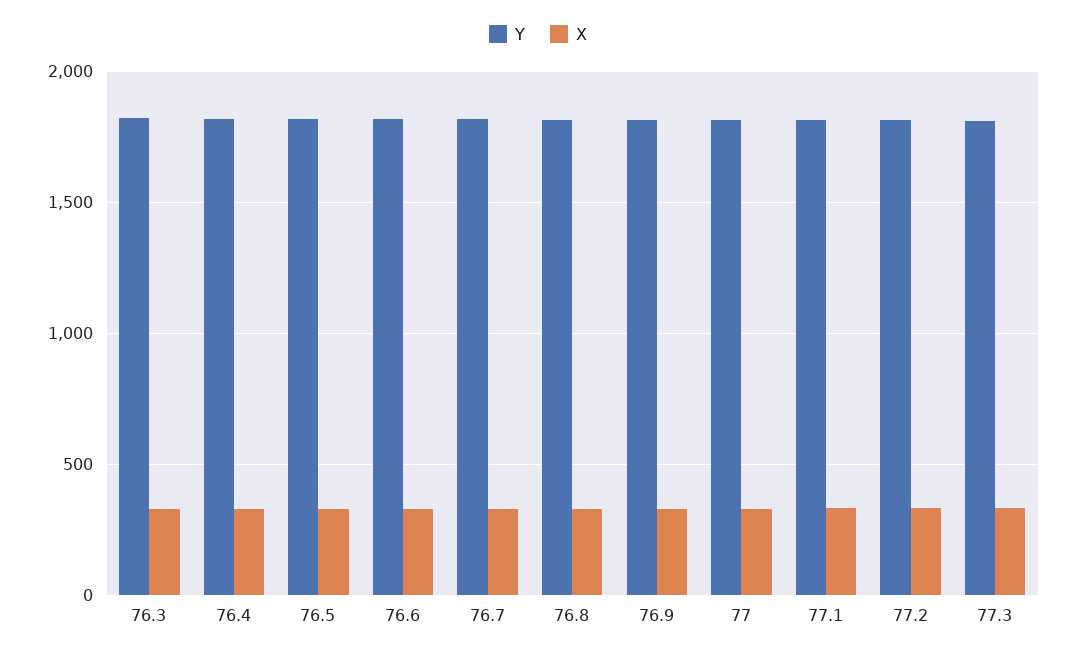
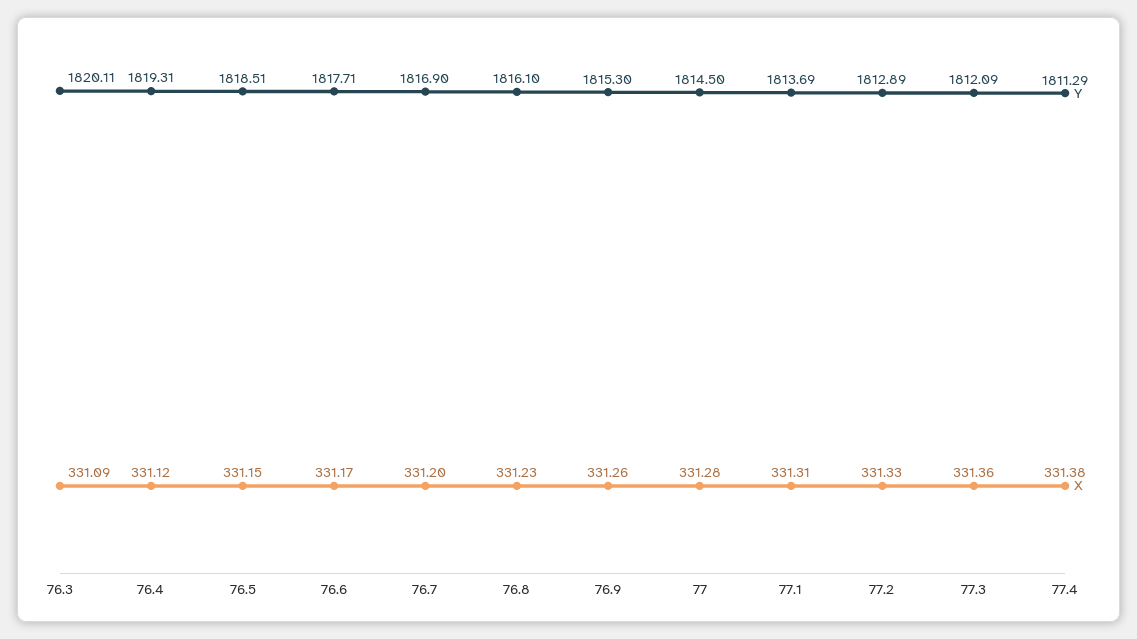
Y, 77.4: none -> 1811.29
X, 77.4: none -> 331.38

